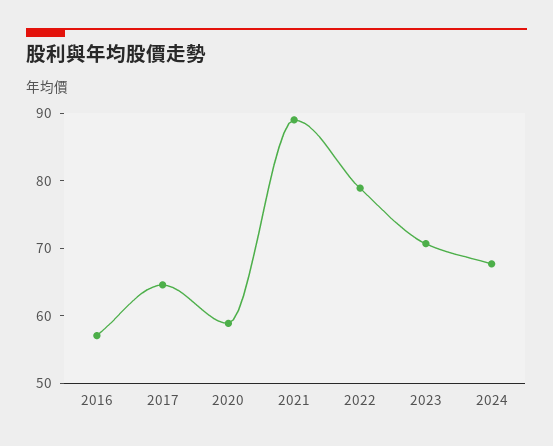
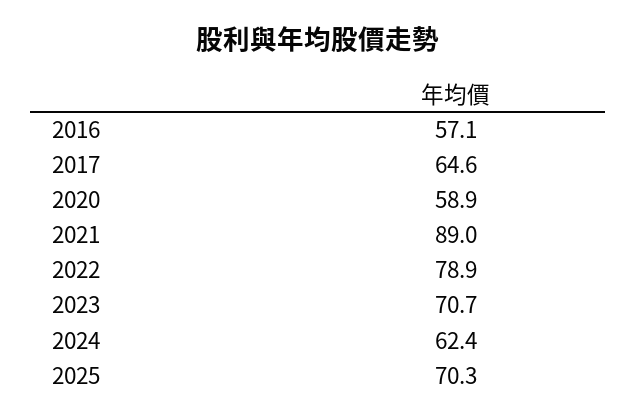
2024: 68 -> 62.4
2025: none -> 70.3

